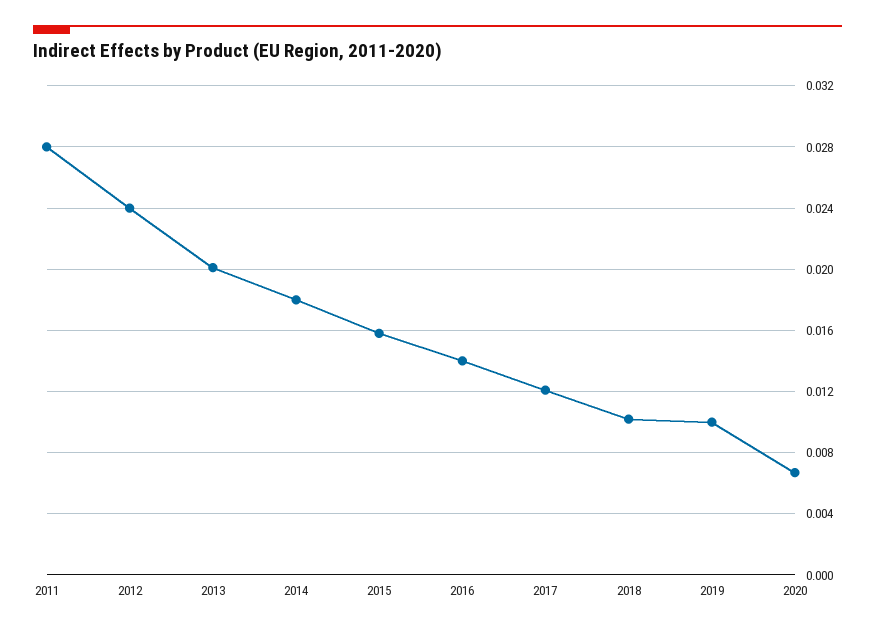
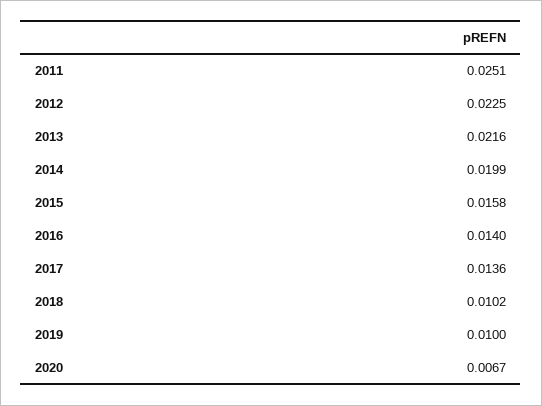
2011: 0.028 -> 0.0251
2012: 0.024 -> 0.0225
2013: 0.02 -> 0.0216
2014: 0.018 -> 0.0199
2017: 0.012 -> 0.0136

